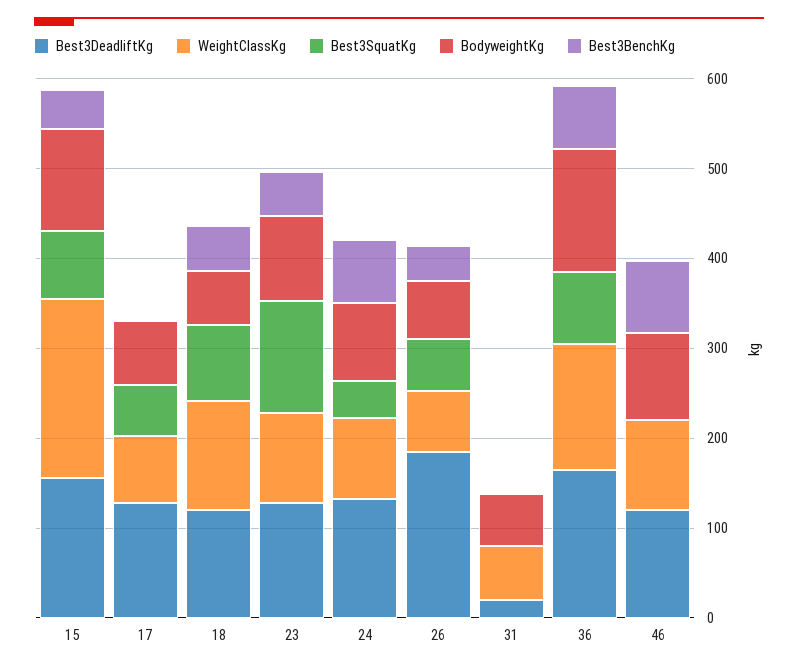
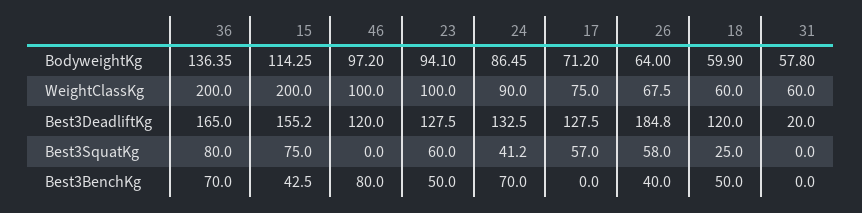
WeightClassKg, 18: 120 -> 60
Best3SquatKg, 18: 80 -> 25
Best3SquatKg, 23: 120 -> 60
WeightClassKg, 36: 140 -> 200

